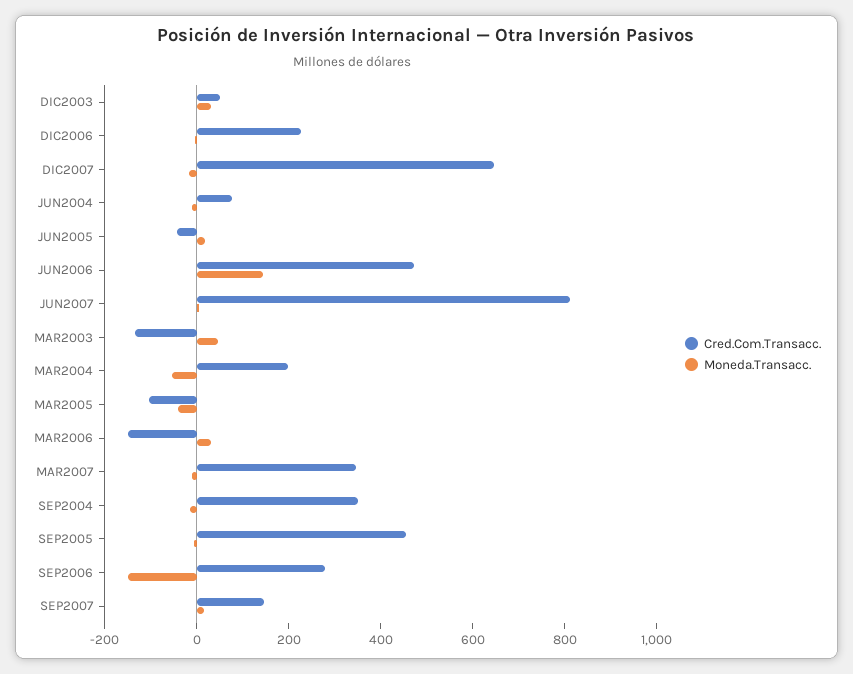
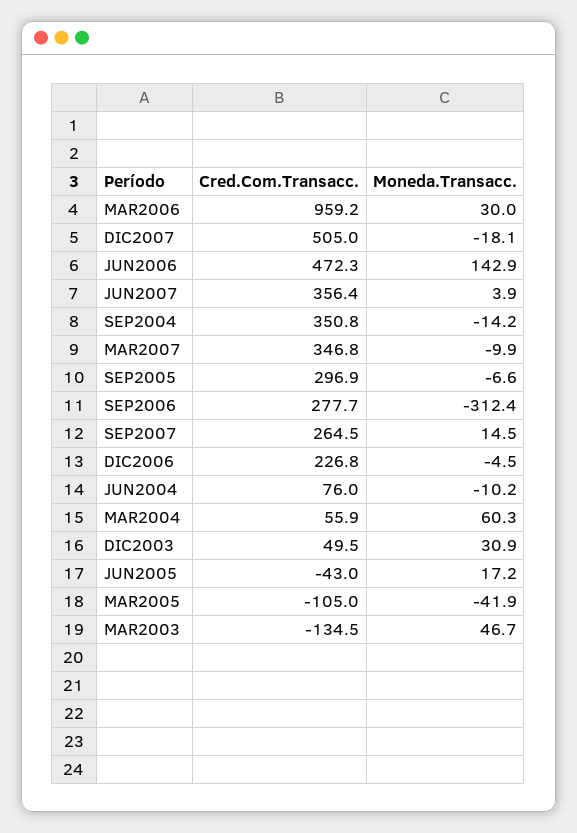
Cred.Com.Transacc., DIC2007: 650 -> 505
Cred.Com.Transacc., JUN2007: 800 -> 356.4
Cred.Com.Transacc., MAR2004: 200 -> 55.9
Moneda.Transacc., MAR2004: -50 -> 60.3
Cred.Com.Transacc., MAR2006: -150 -> 959.2
Cred.Com.Transacc., SEP2005: 450 -> 296.9
Moneda.Transacc., SEP2006: -150 -> -312.4
Cred.Com.Transacc., SEP2007: 150 -> 264.5

